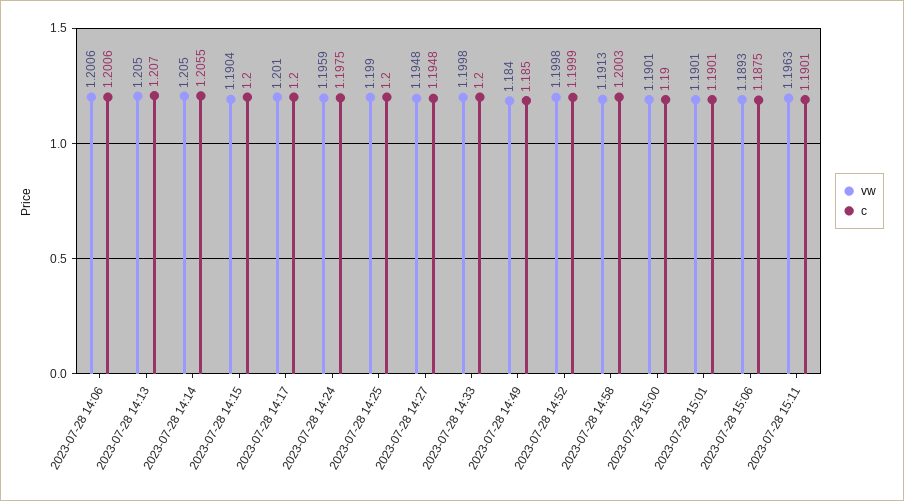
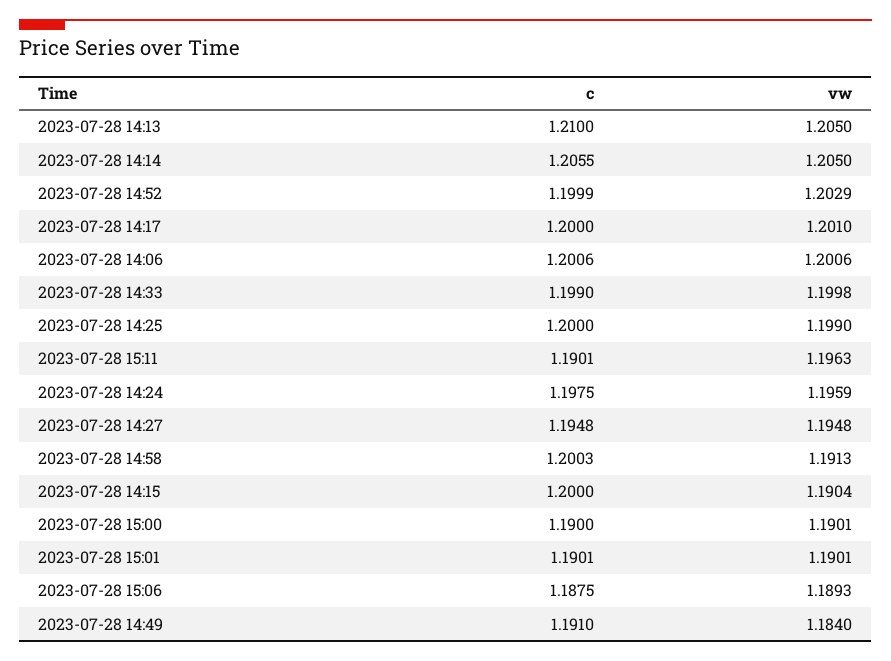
c, 2023-07-28 14:13: 1.207 -> 1.21
c, 2023-07-28 14:33: 1.2 -> 1.199
c, 2023-07-28 14:49: 1.185 -> 1.191
vw, 2023-07-28 14:52: 1.1998 -> 1.2029

